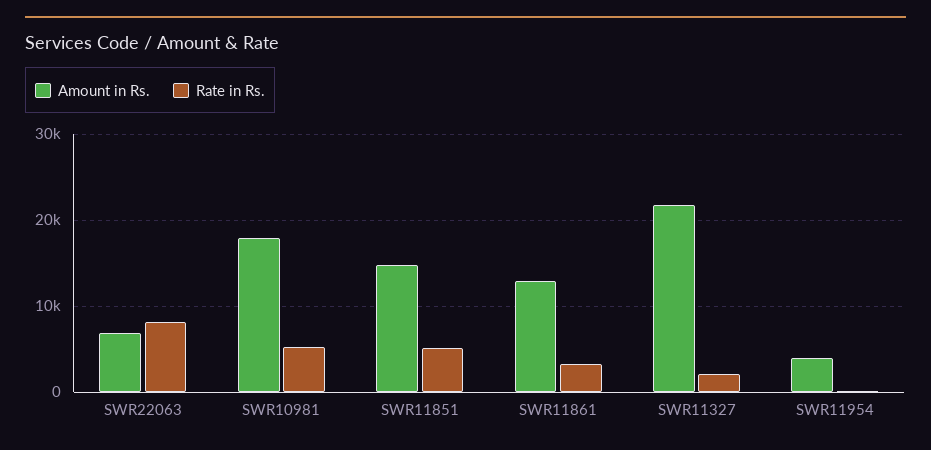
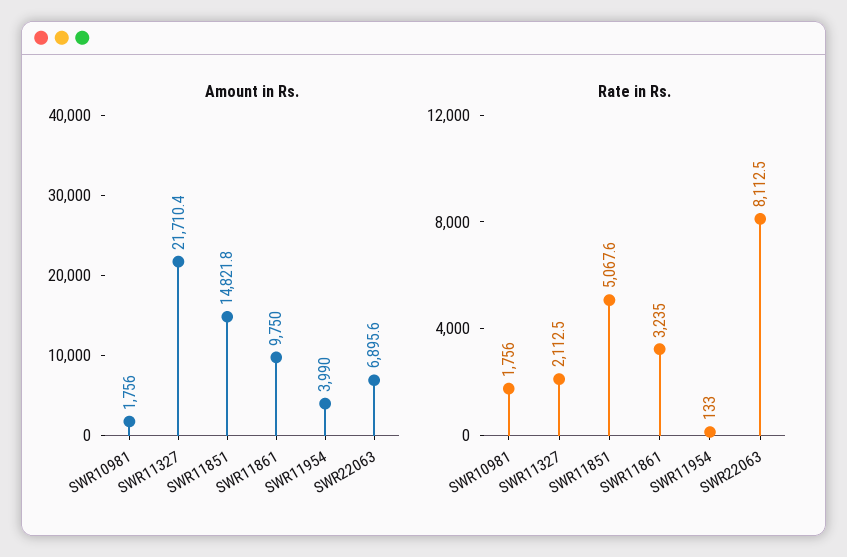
Amount in Rs., SWR10981: 18000 -> 1756
Rate in Rs., SWR10981: 5000 -> 1756
Amount in Rs., SWR11861: 13000 -> 9750

